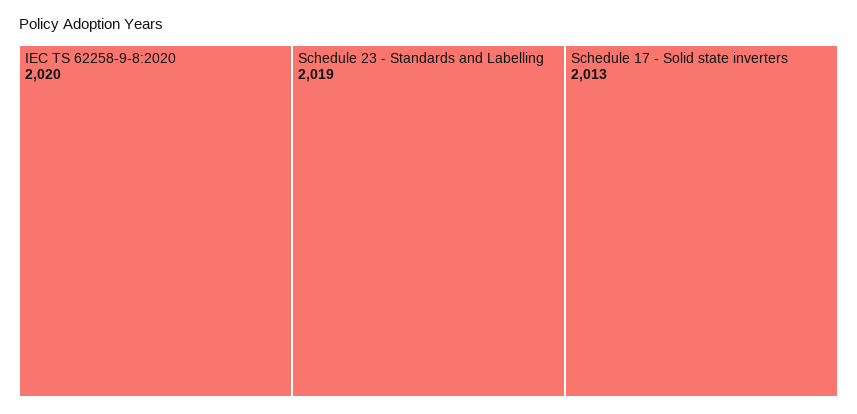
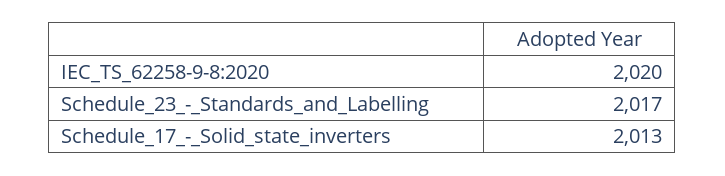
Schedule 23 - Standards and Labelling: 2019 -> 2017

